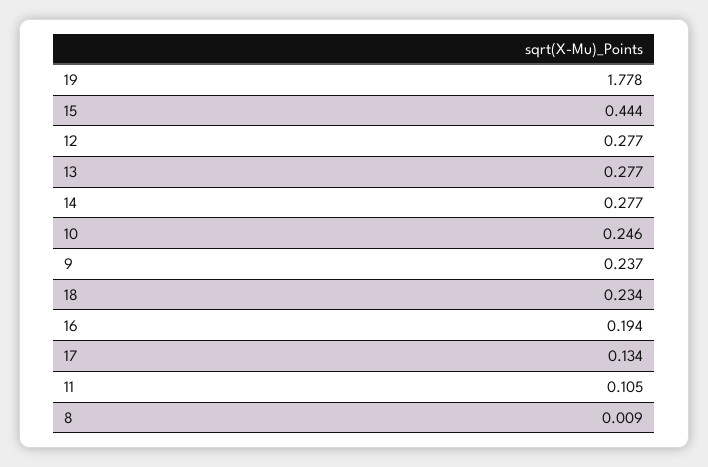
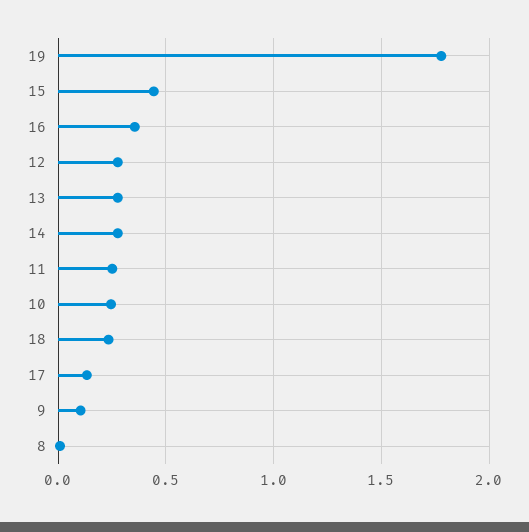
9: 0.237 -> 0.1
16: 0.194 -> 0.35
11: 0.105 -> 0.25

